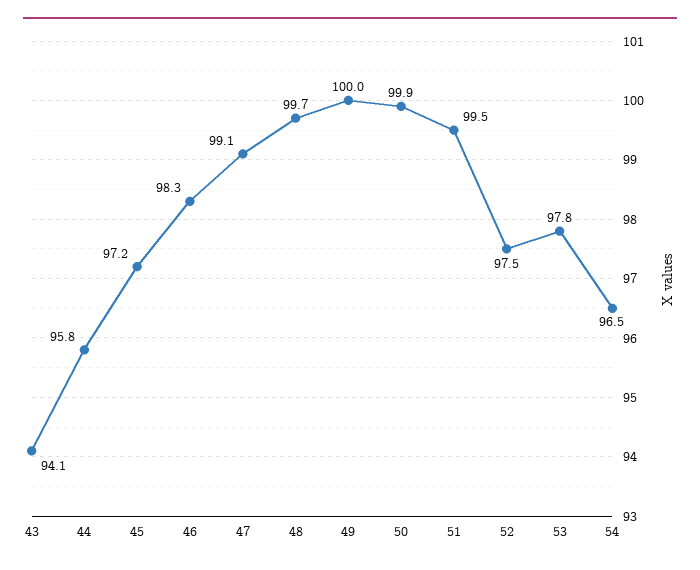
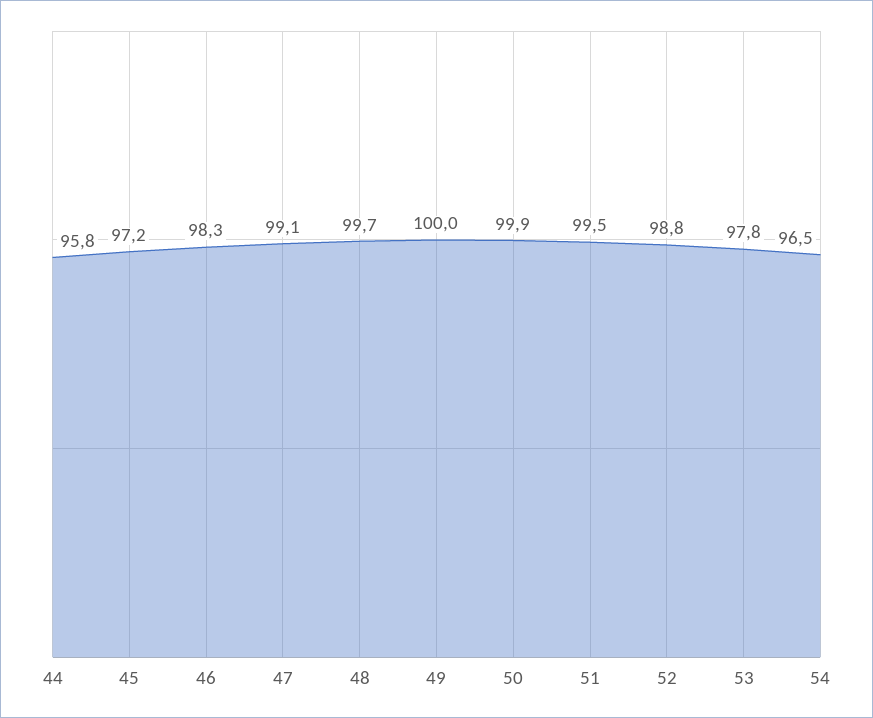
43: 94.1 -> none
52: 97.5 -> 98.8

